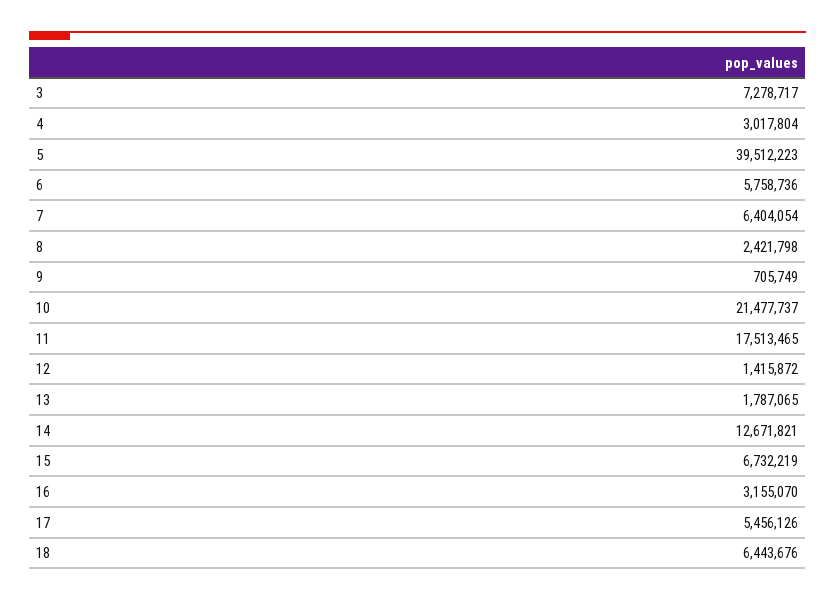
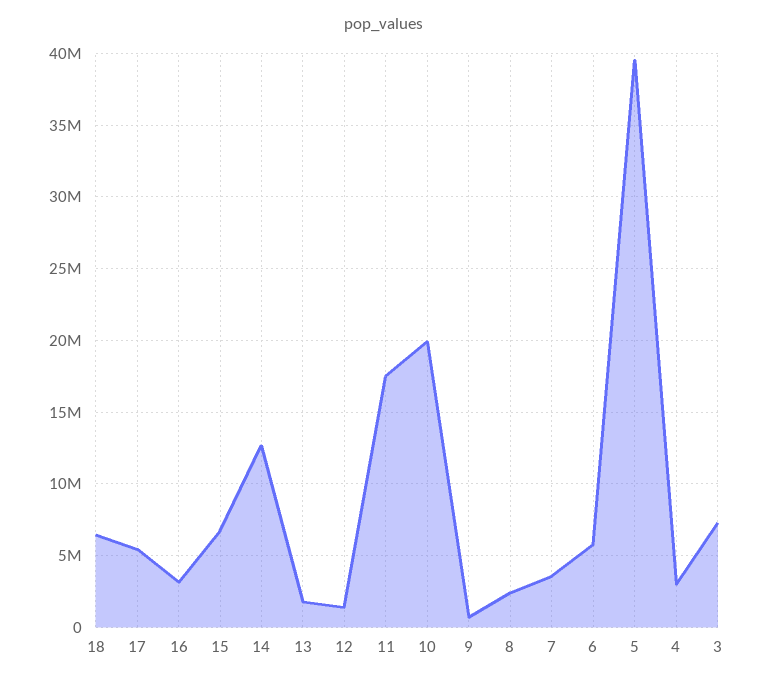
7: 6404054 -> 3500000
10: 21477737 -> 20000000

